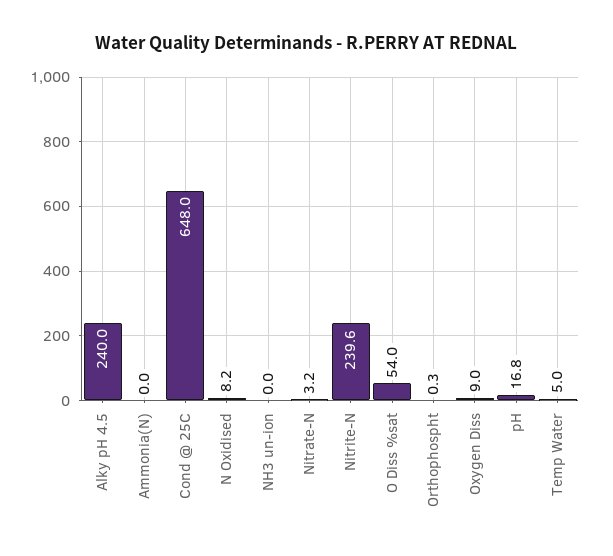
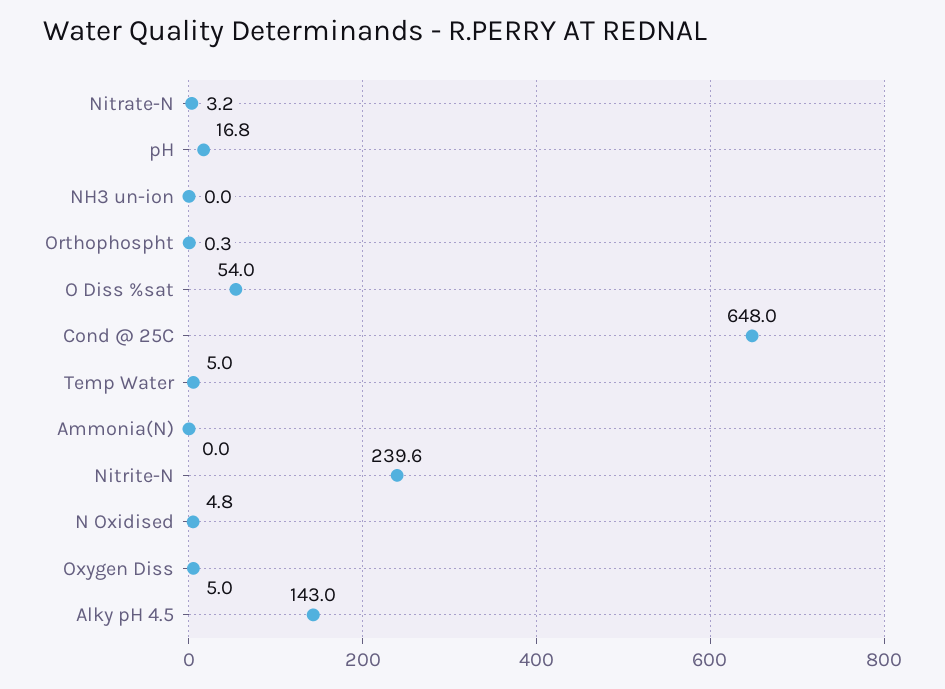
Alky pH 4.5: 240 -> 143
N Oxidised: 8.2 -> 4.8
Oxygen Diss: 9 -> 5

